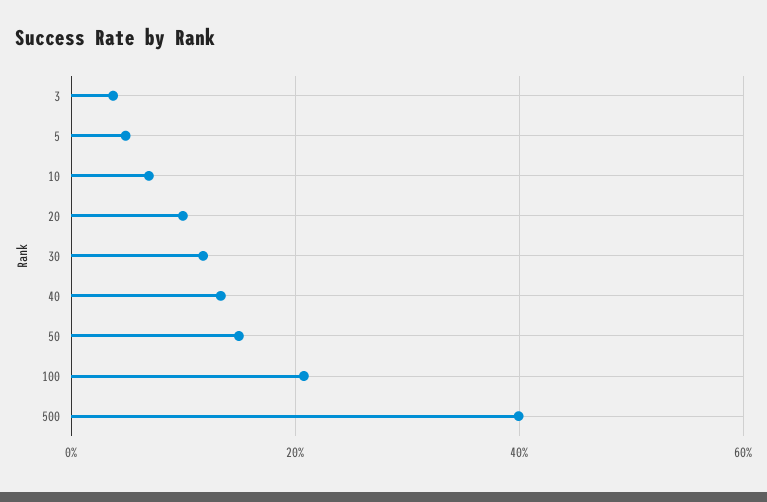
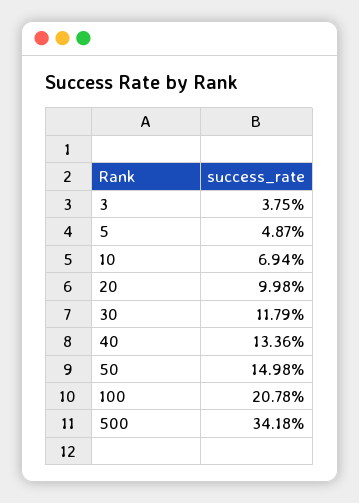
500: 40 -> 34.18

